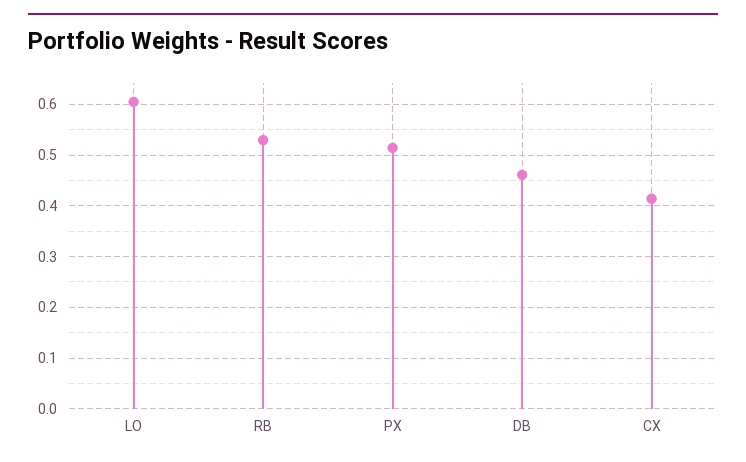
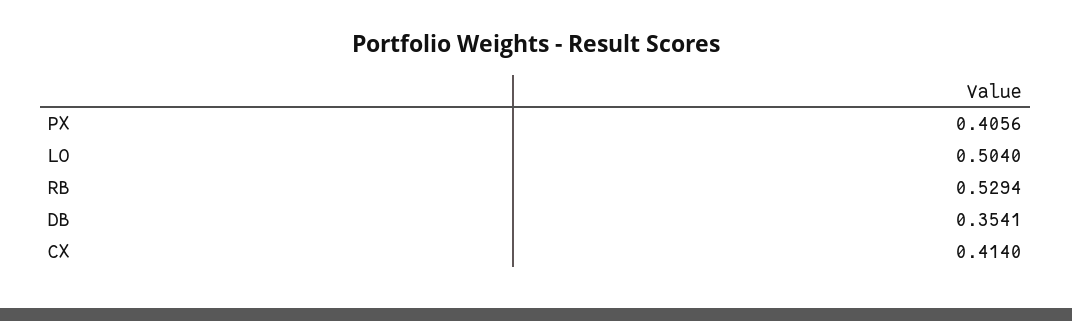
LO: 0.6 -> 0.504
PX: 0.52 -> 0.4056
DB: 0.46 -> 0.3541

